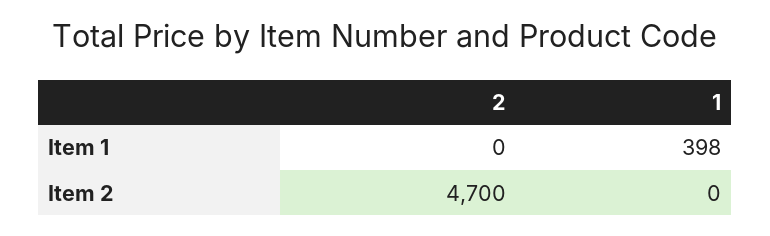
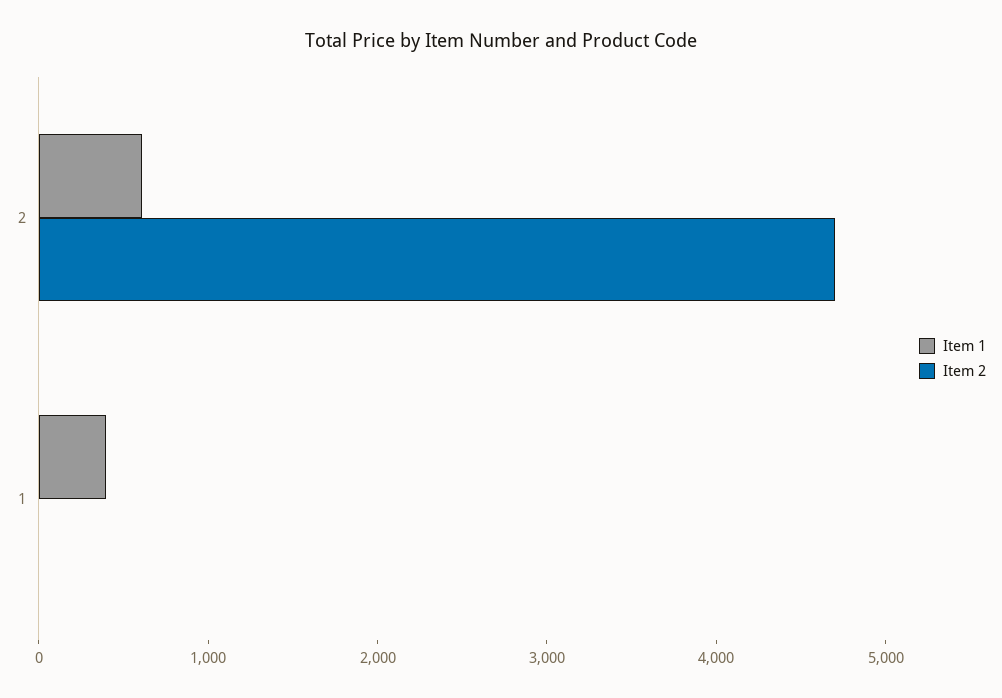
Item 1, 2: 0 -> 600

